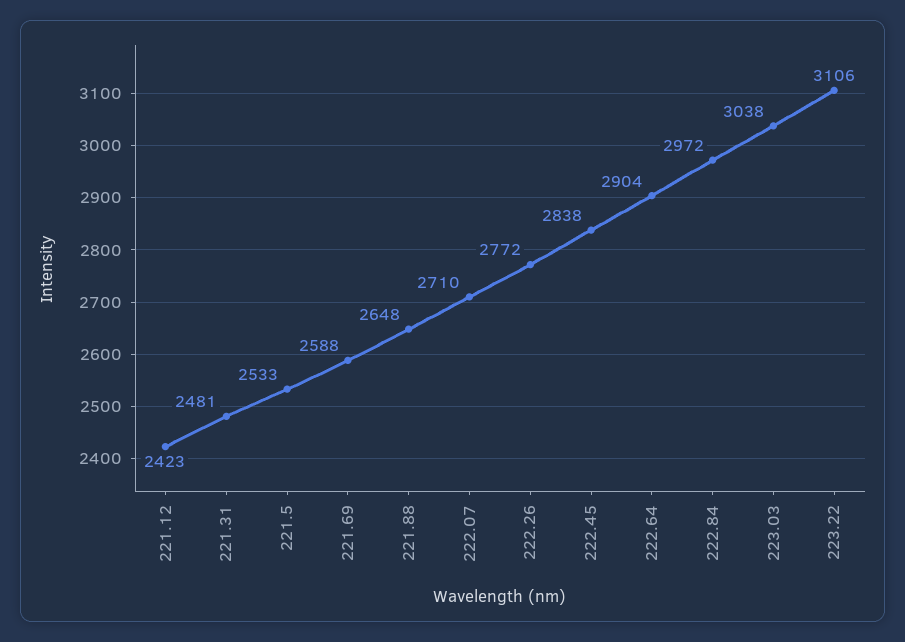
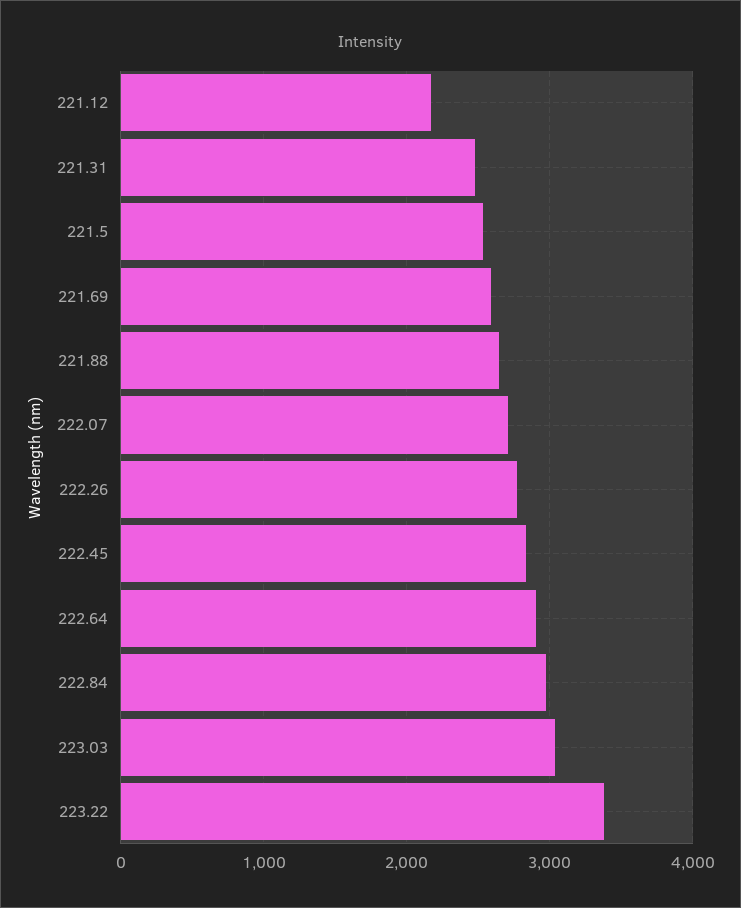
221.12: 2423 -> 2200
223.22: 3106 -> 3400

